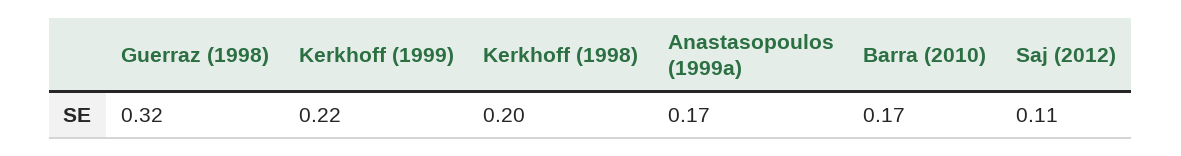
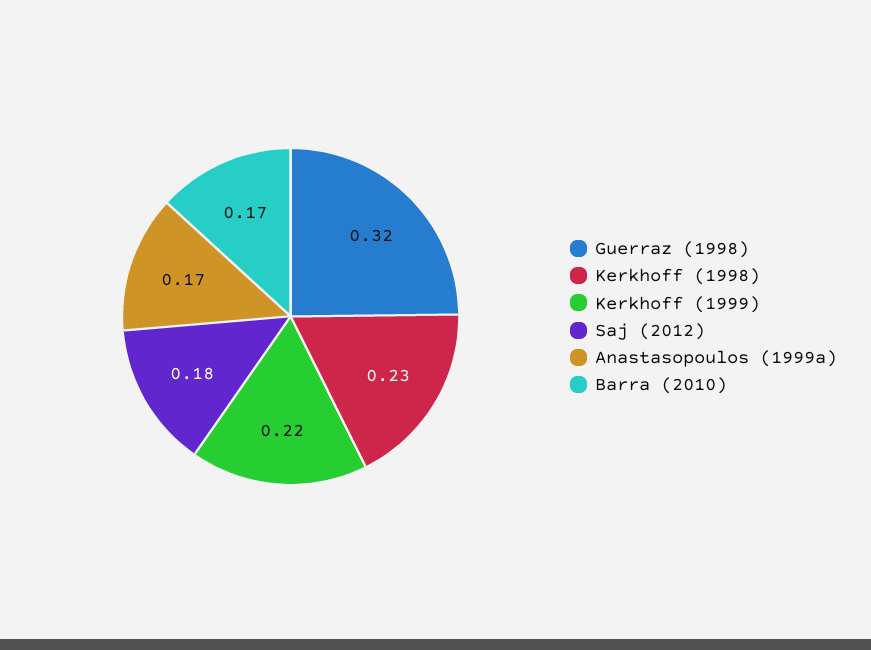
Kerkhoff (1998): 0.2 -> 0.23
Saj (2012): 0.11 -> 0.18

